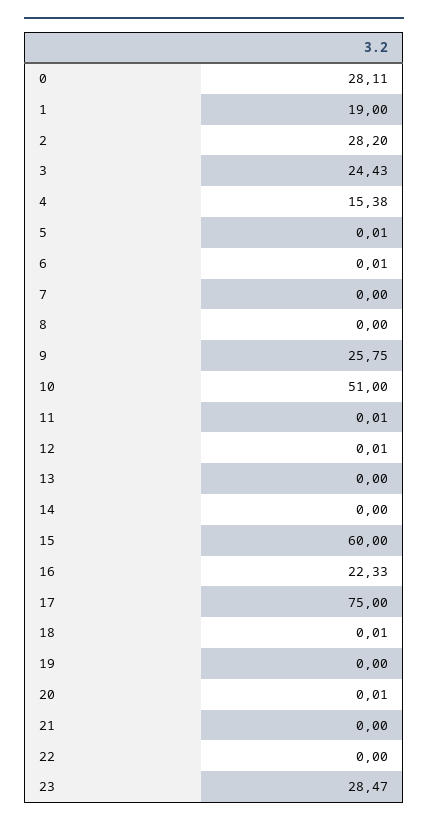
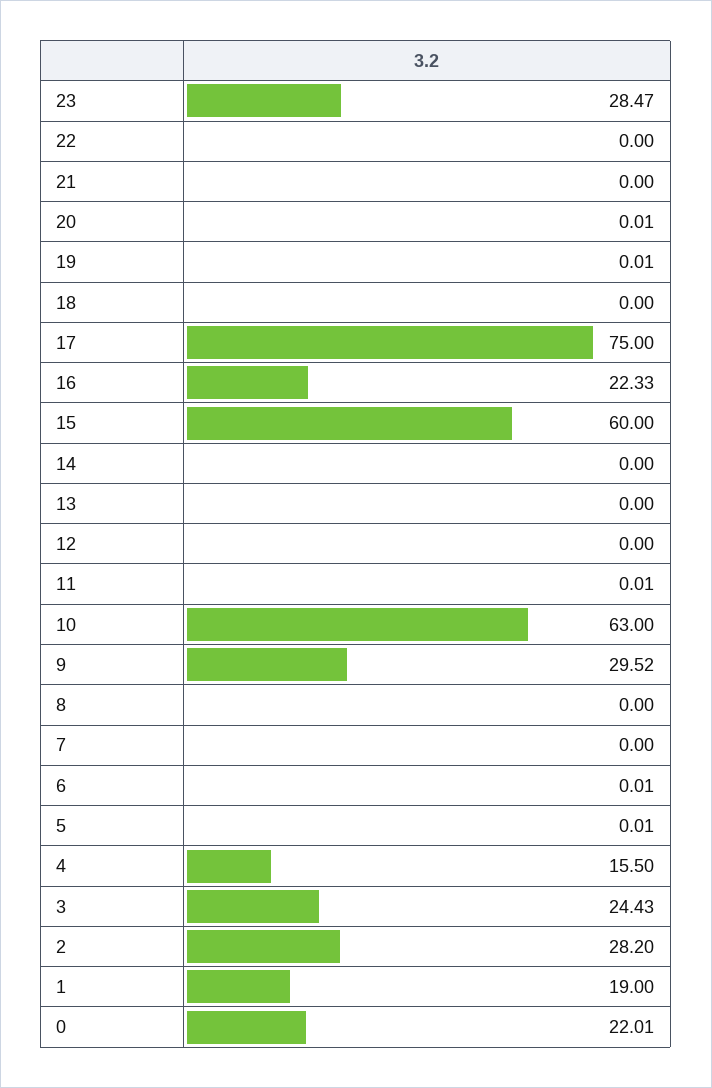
0: 28.11 -> 22.01
4: 15.38 -> 15.5
9: 25.75 -> 29.52
10: 51 -> 63
12: 0.01 -> 0
18: 0.01 -> 0
19: 0 -> 0.01

